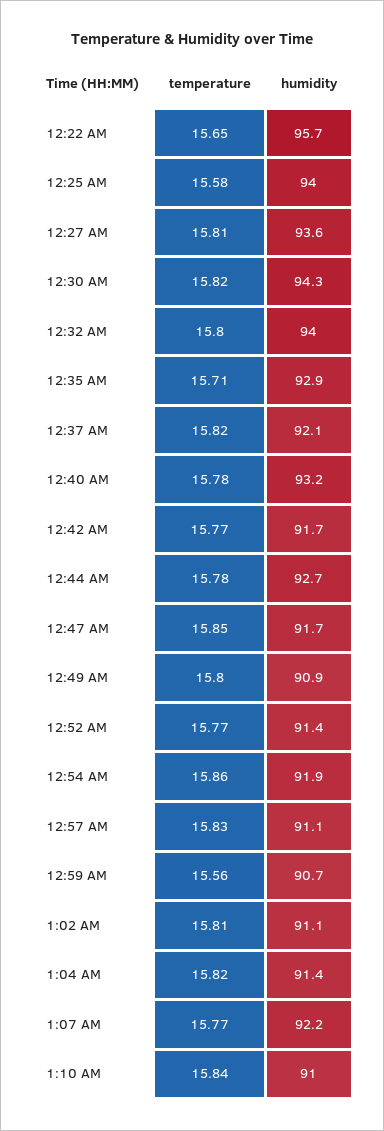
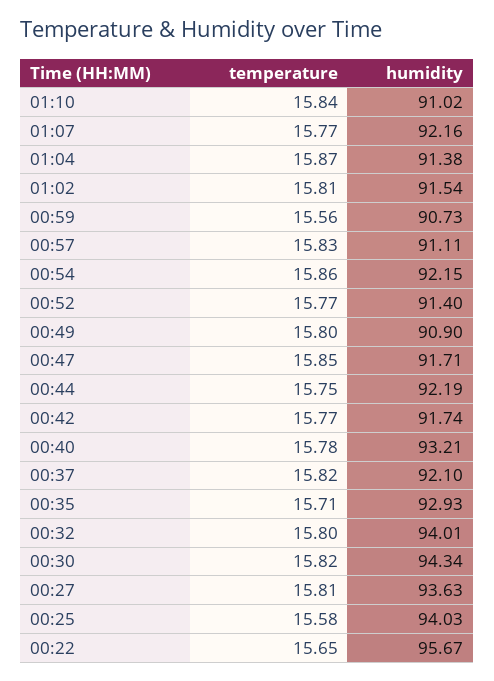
temperature, 12:44 AM: 15.78 -> 15.75
humidity, 12:44 AM: 92.7 -> 92.19
humidity, 12:54 AM: 91.9 -> 92.15
humidity, 1:02 AM: 91.1 -> 91.54
temperature, 1:04 AM: 15.82 -> 15.87

